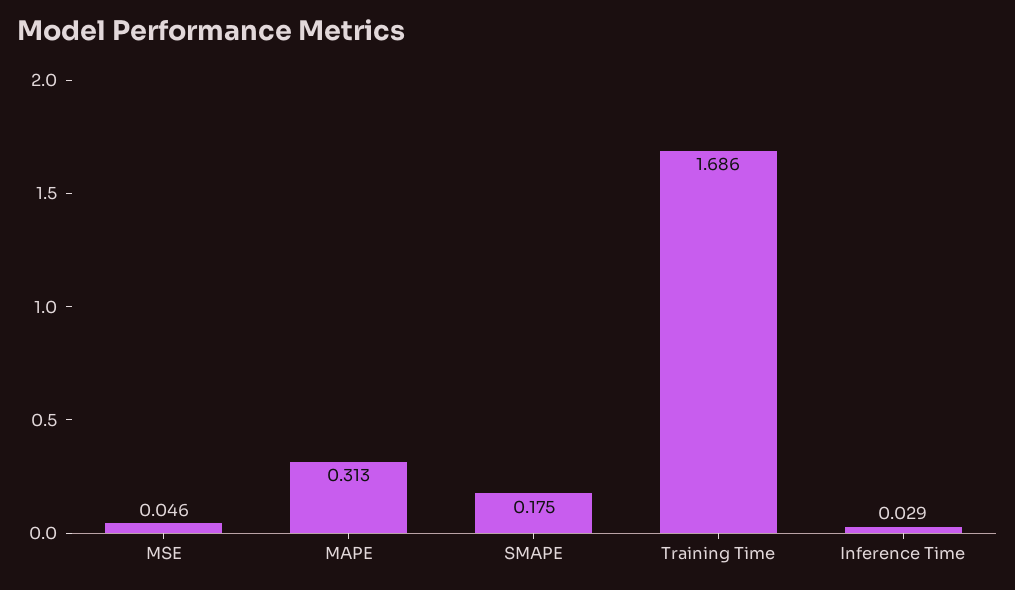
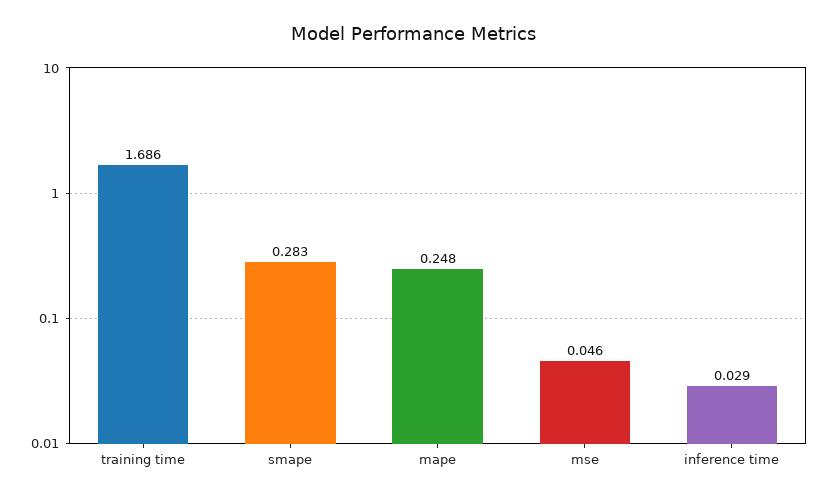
MAPE: 0.313 -> 0.248
SMAPE: 0.175 -> 0.283

